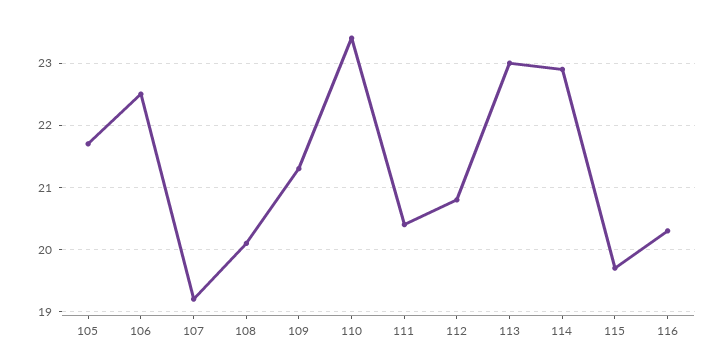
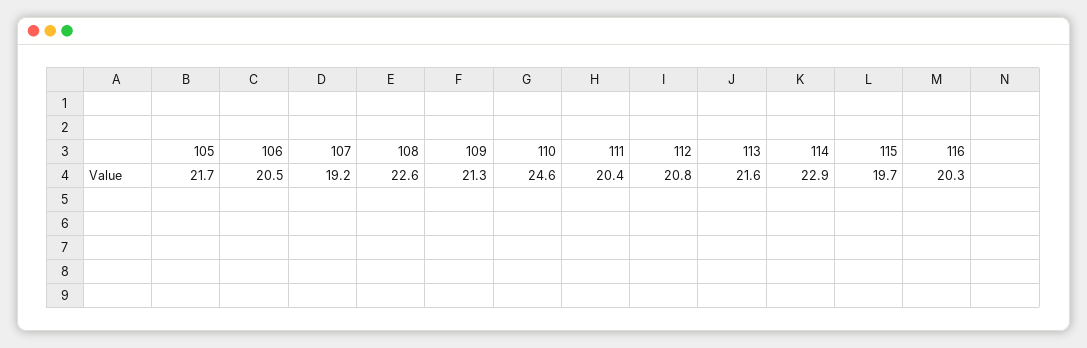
106: 22.5 -> 20.5
108: 20.1 -> 22.6
110: 23.4 -> 24.6
113: 23 -> 21.6

